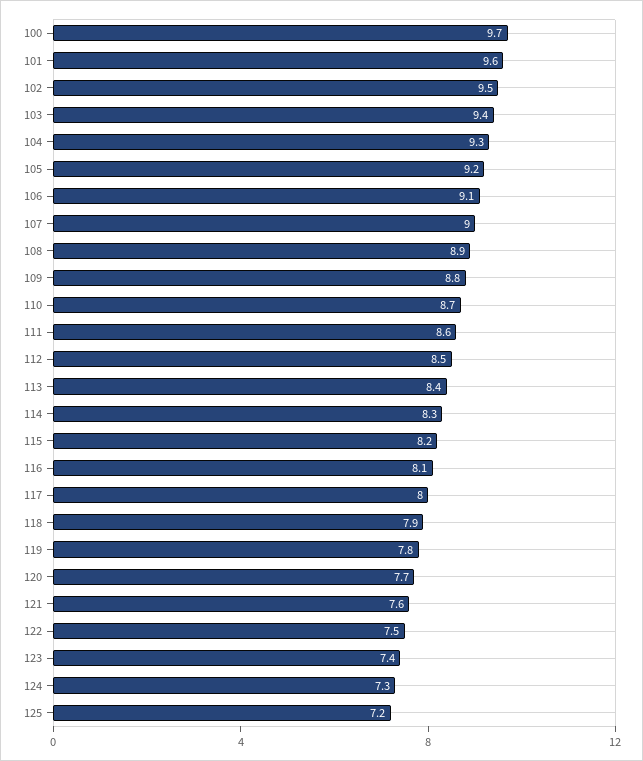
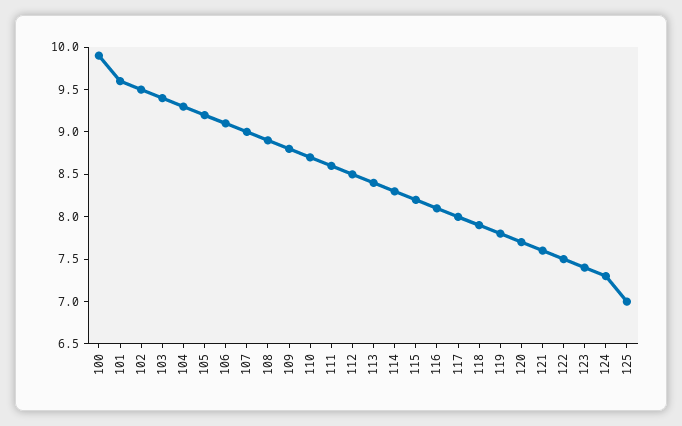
100: 9.7 -> 9.9
125: 7.2 -> 7

